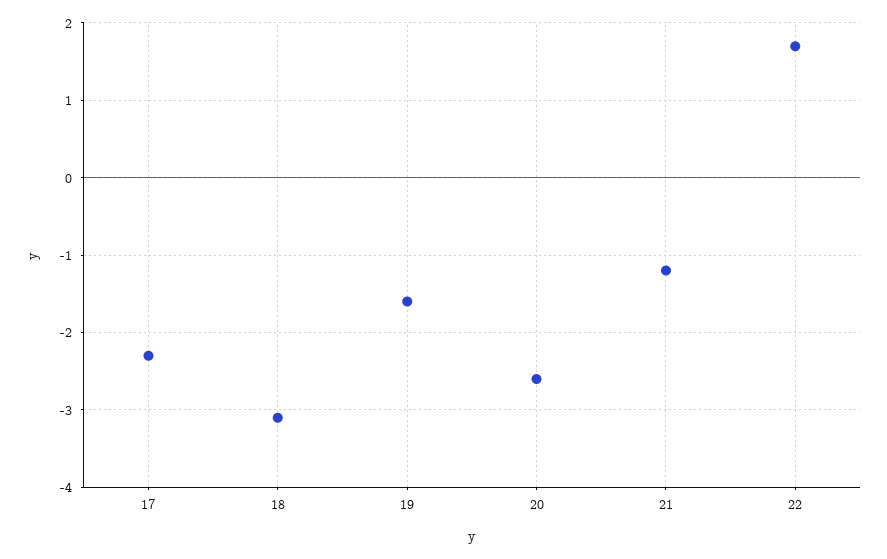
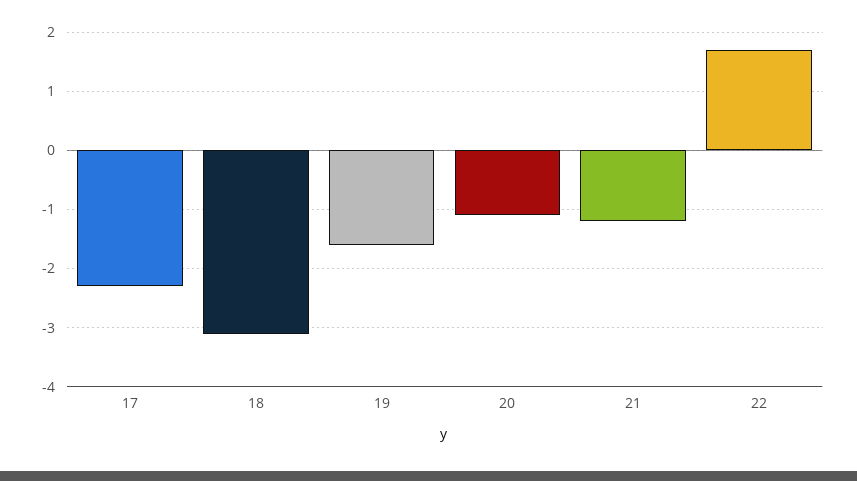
20: -2.6 -> -1

